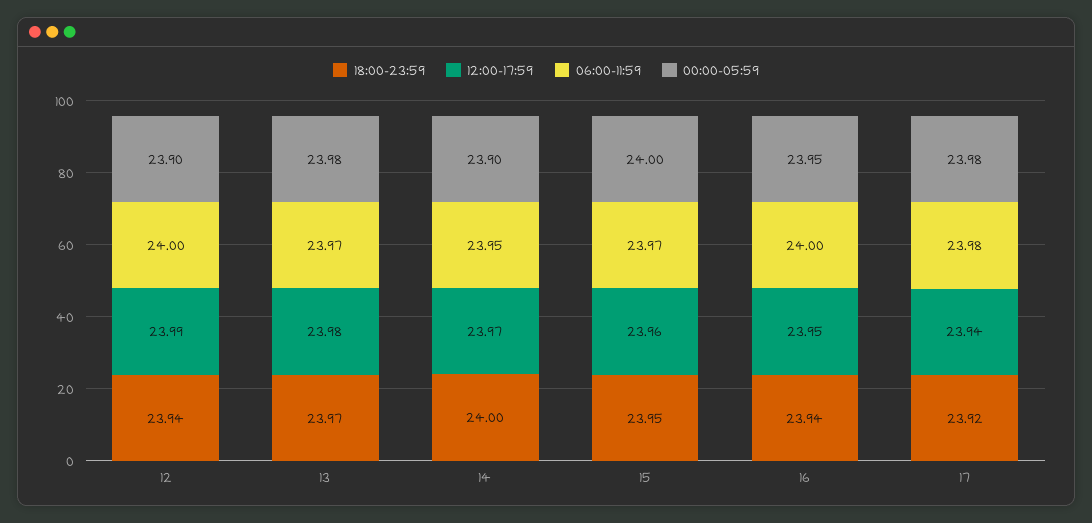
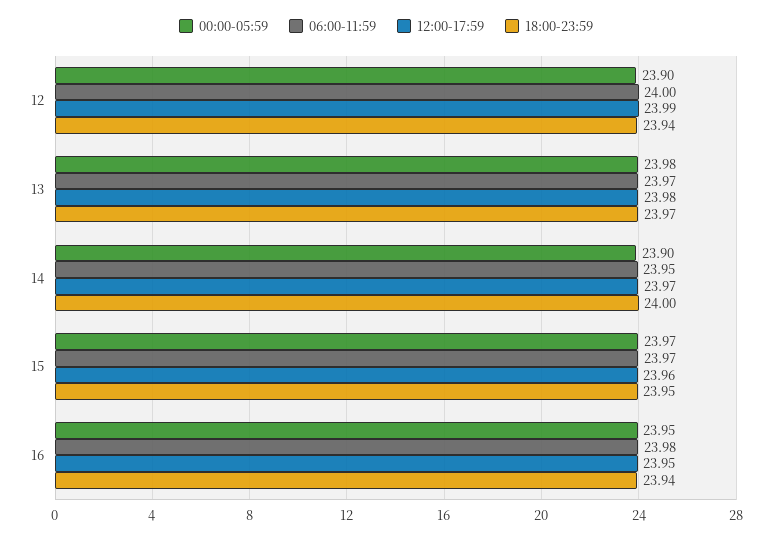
00:00-05:59, 15: 24 -> 23.97
06:00-11:59, 16: 24 -> 23.98
18:00-23:59, 17: 23.92 -> none
12:00-17:59, 17: 23.94 -> none
06:00-11:59, 17: 23.98 -> none
00:00-05:59, 17: 23.98 -> none

